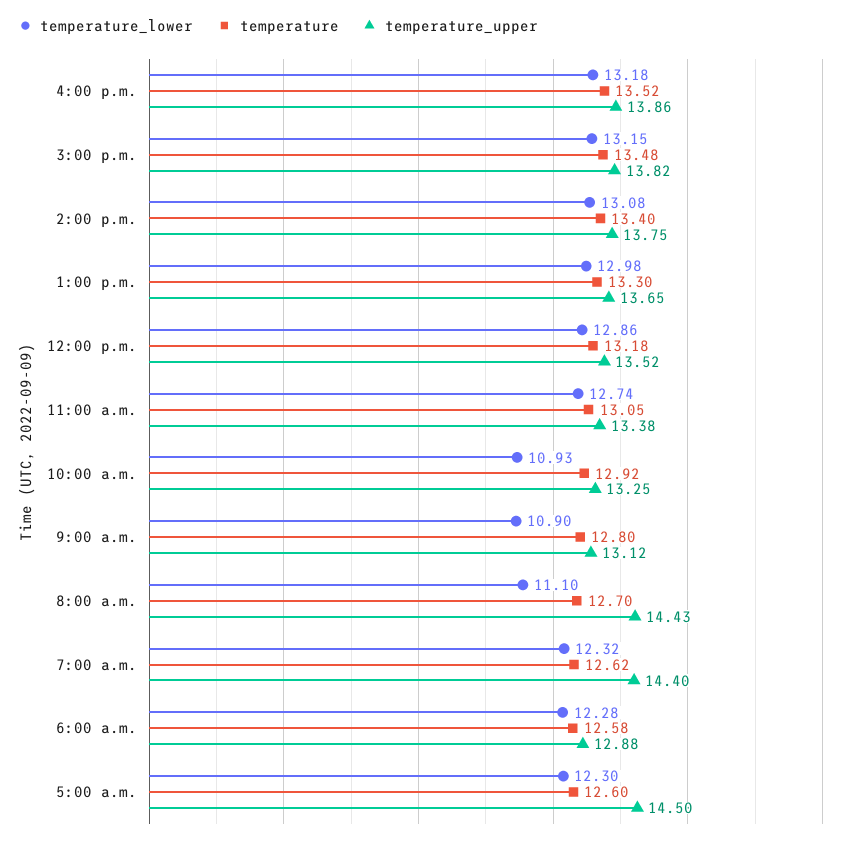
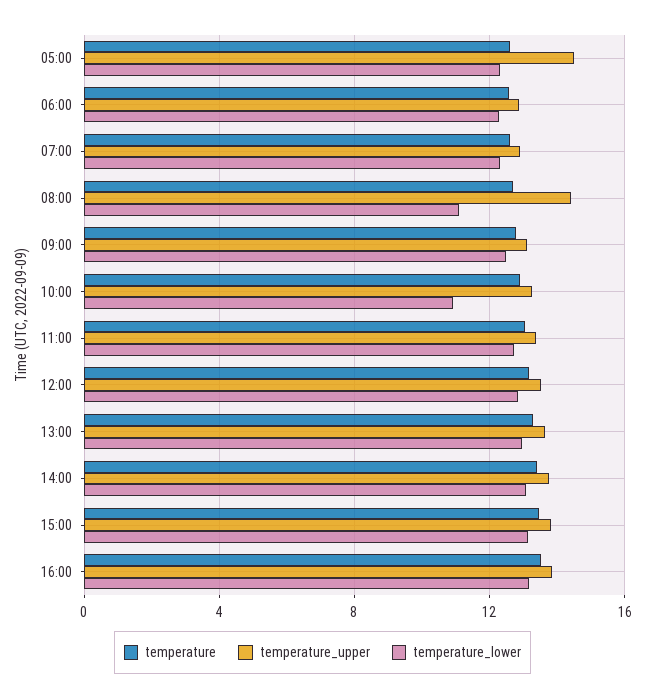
temperature_lower, 9:00 a.m.: 10.9 -> 12.5
temperature_upper, 7:00 a.m.: 14.4 -> 13

